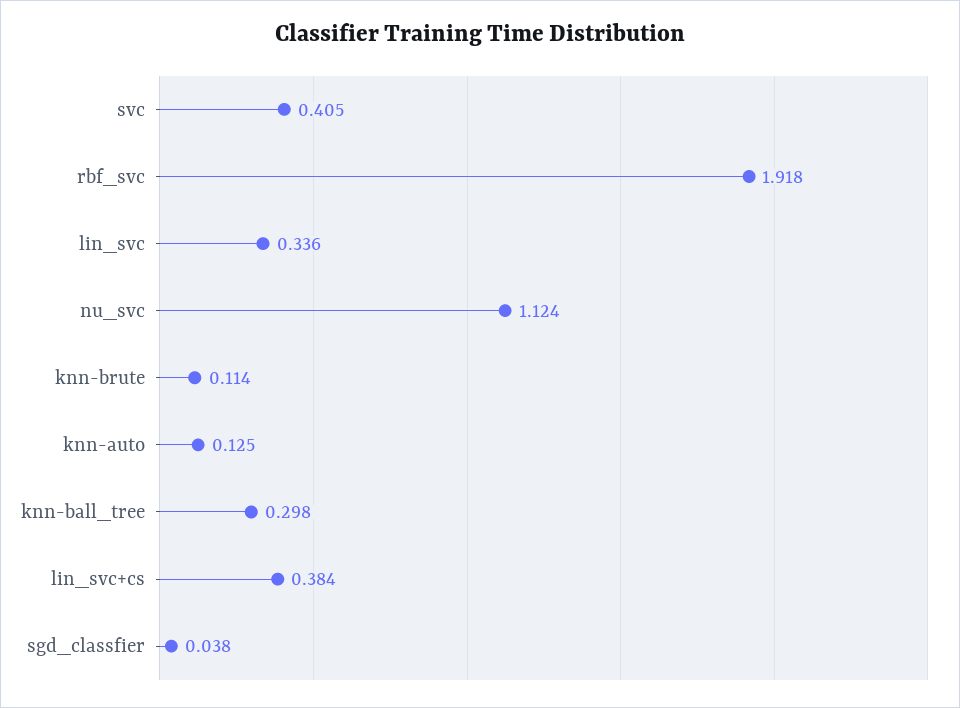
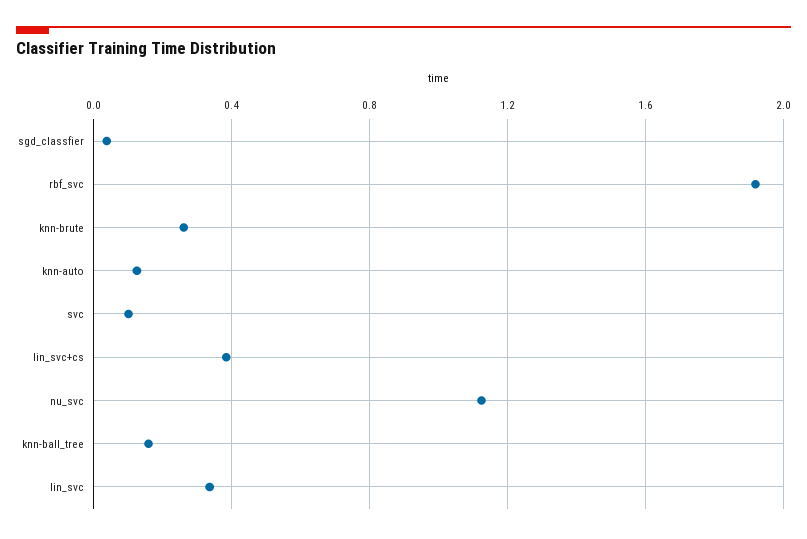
svc: 0.405 -> 0.1
knn-brute: 0.114 -> 0.25
knn-ball_tree: 0.298 -> 0.15

